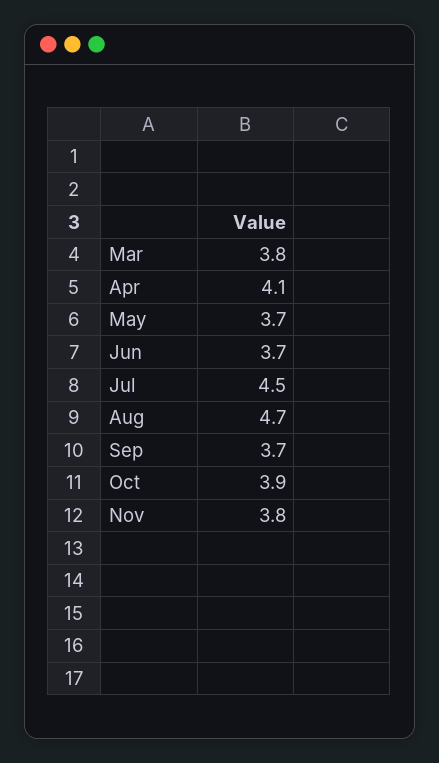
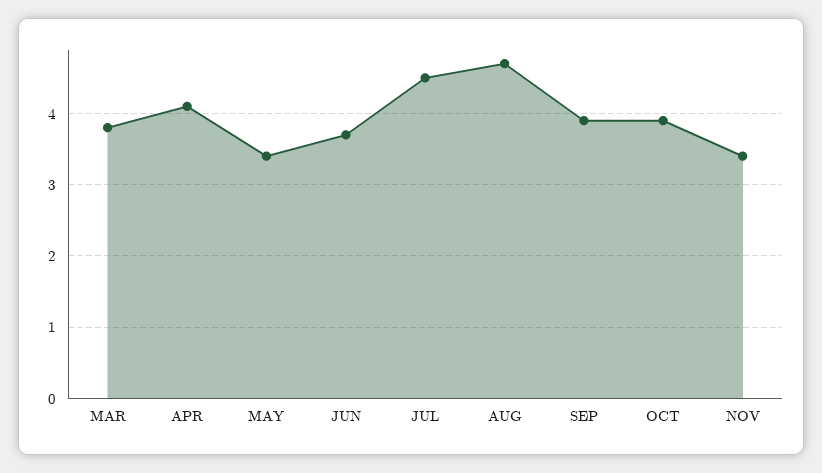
May: 3.7 -> 3.4
Sep: 3.7 -> 3.9
Nov: 3.8 -> 3.4

